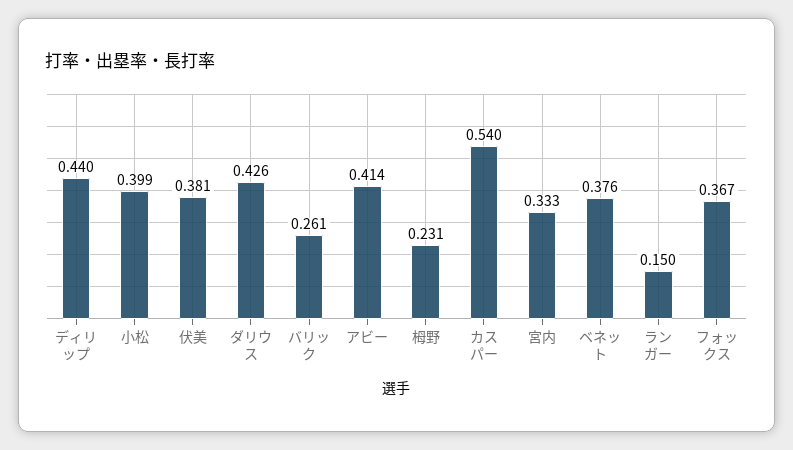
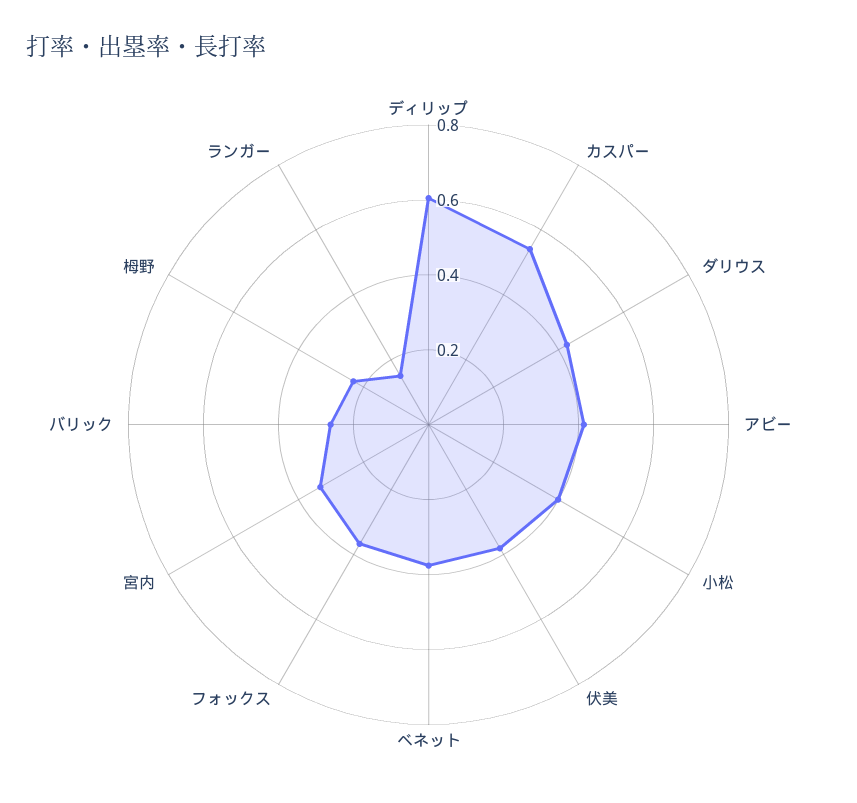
ディリップ: 0.44 -> 0.6

